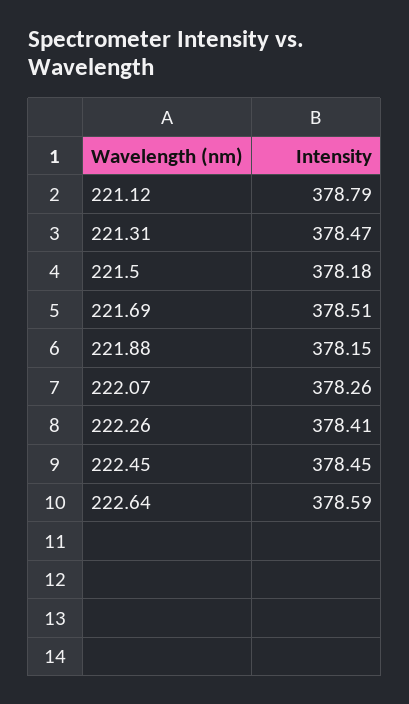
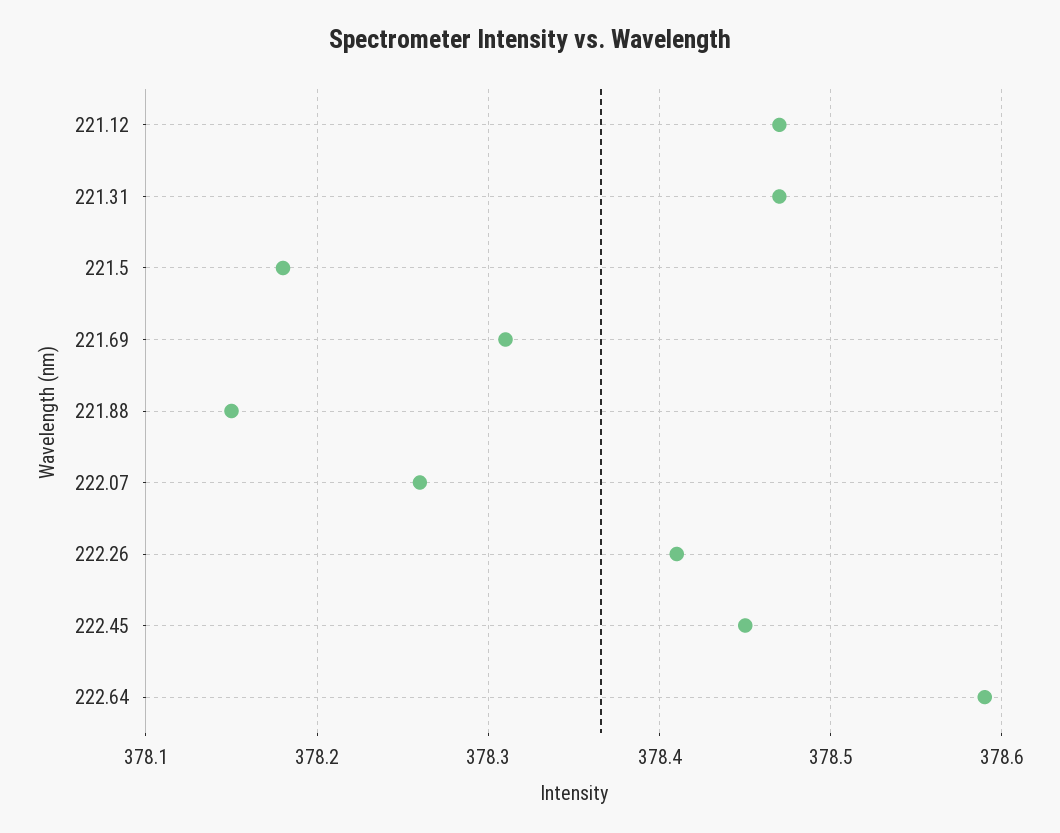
221.12: 378.79 -> 378.47
221.69: 378.51 -> 378.31

